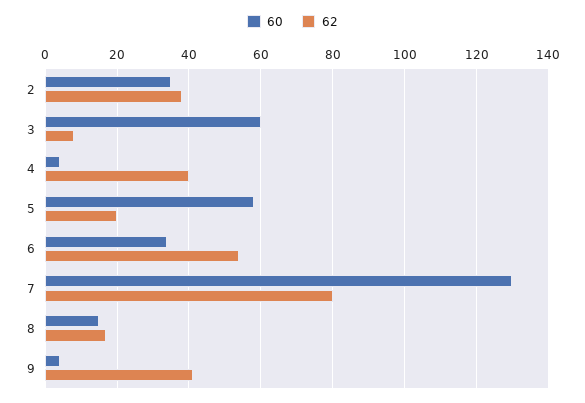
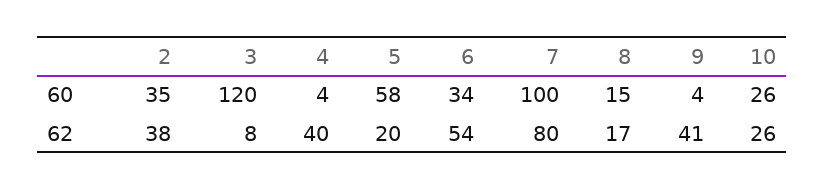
60, 3: 60 -> 120
60, 7: 130 -> 100
60, 10: none -> 26
62, 10: none -> 26

